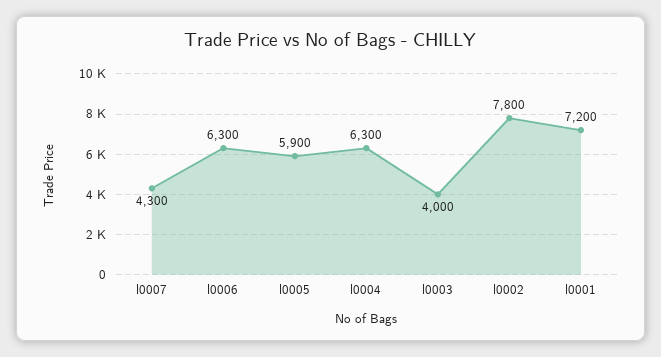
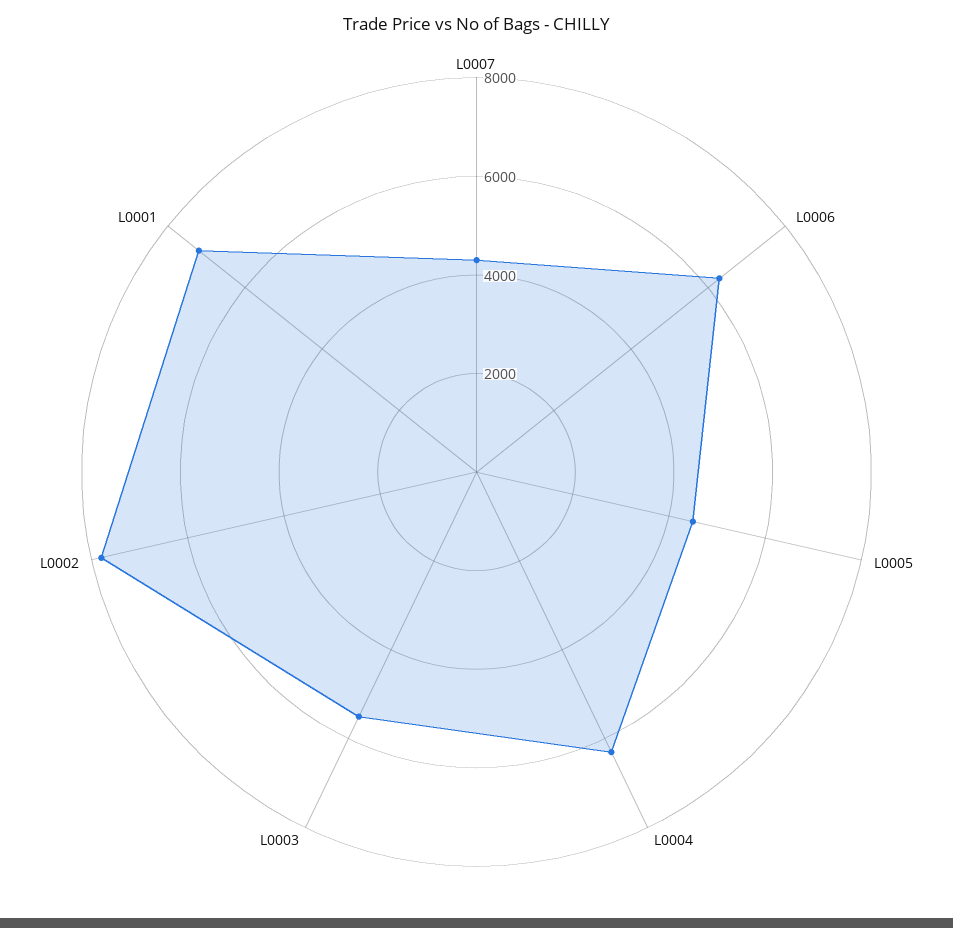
l0005: 5900 -> 4500
l0003: 4000 -> 5500

